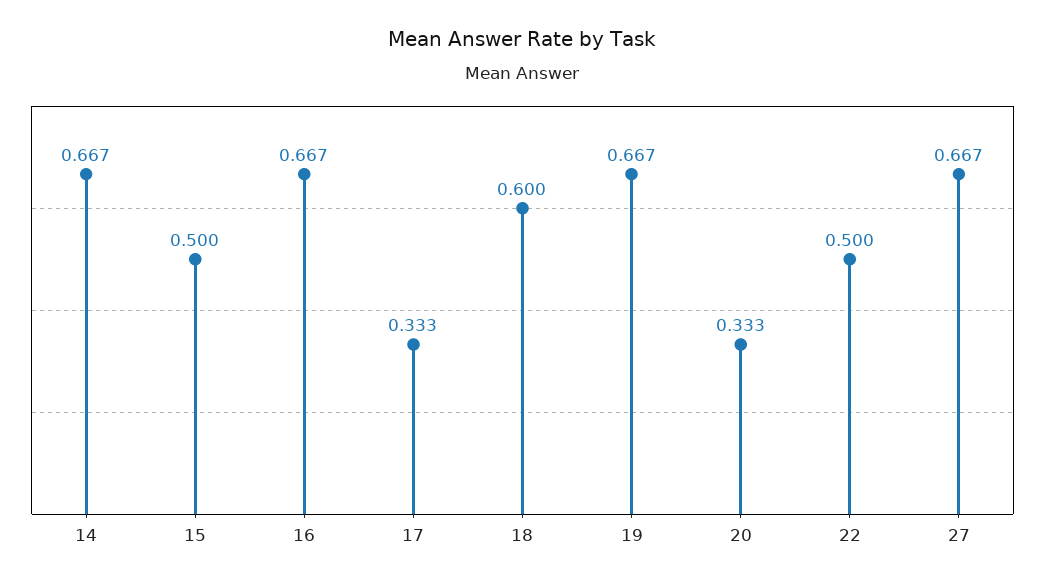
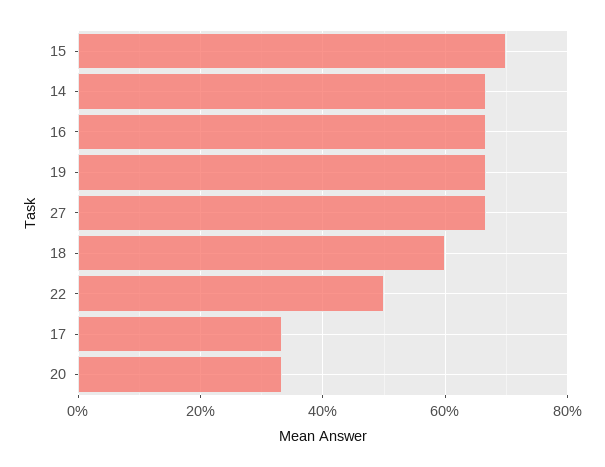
15: 0.5 -> 0.7

